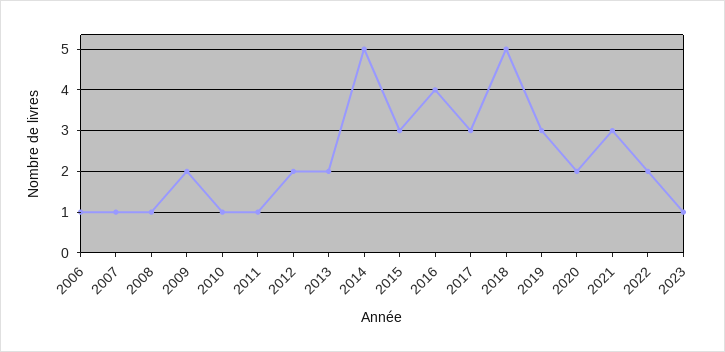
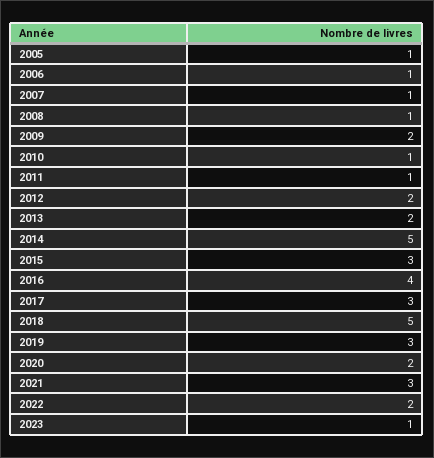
2005: none -> 1

